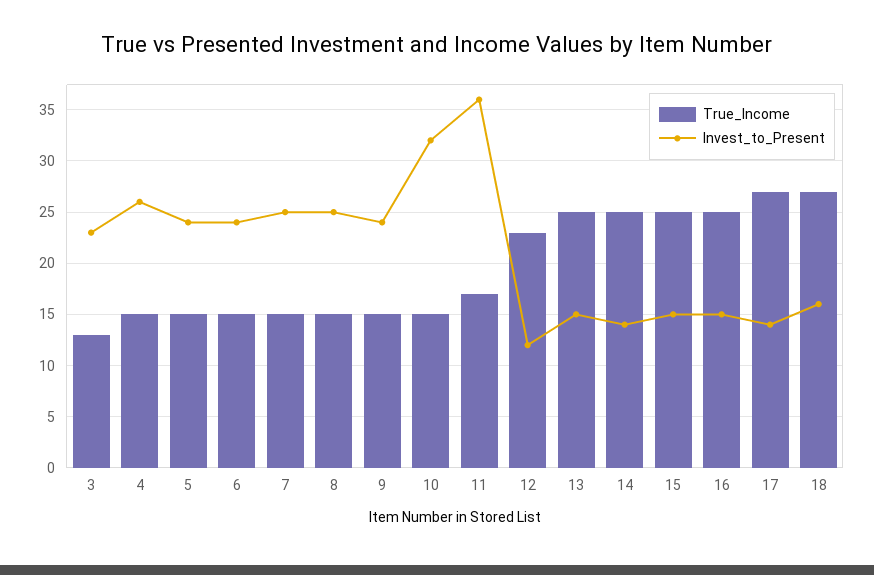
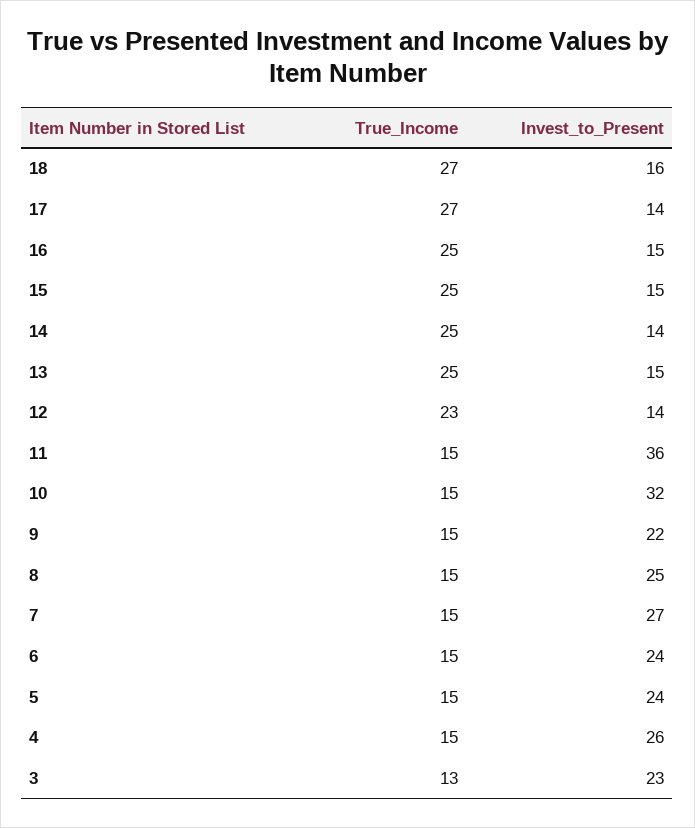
Invest_to_Present, 7: 25 -> 27
Invest_to_Present, 9: 24 -> 22
True_Income, 11: 17 -> 15
Invest_to_Present, 12: 12 -> 14

